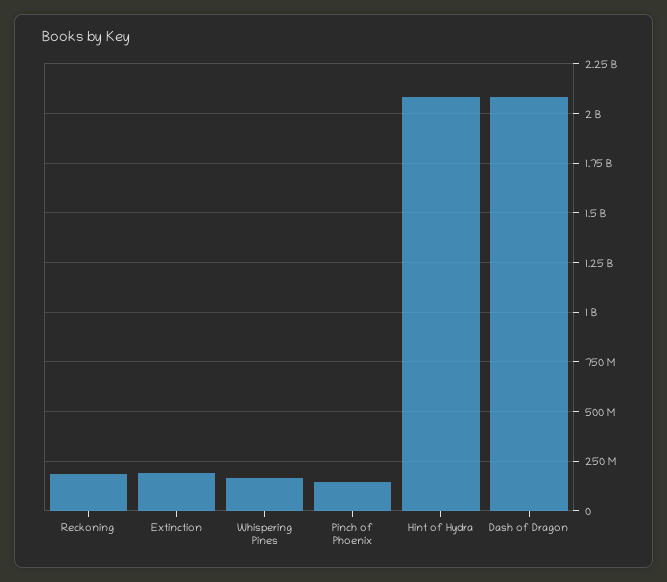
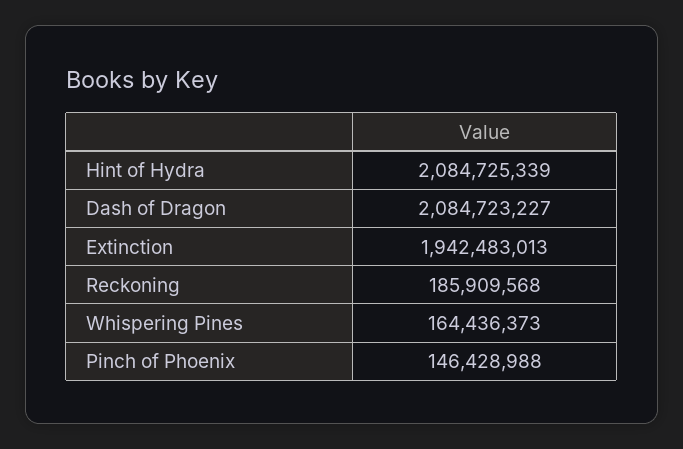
Extinction: 200000000 -> 1942483013

